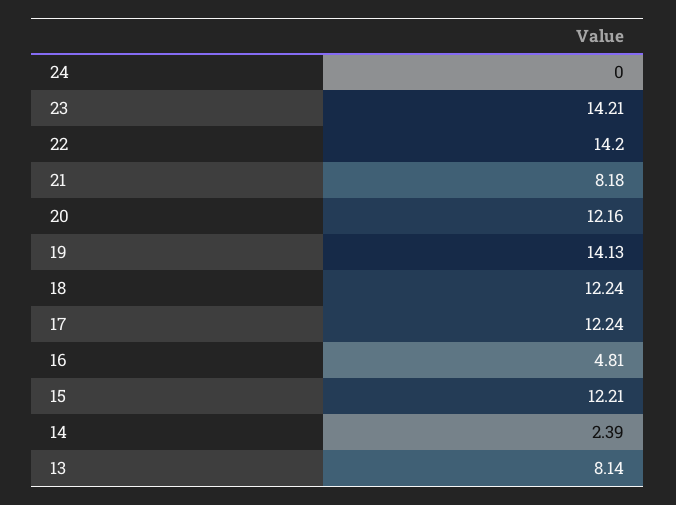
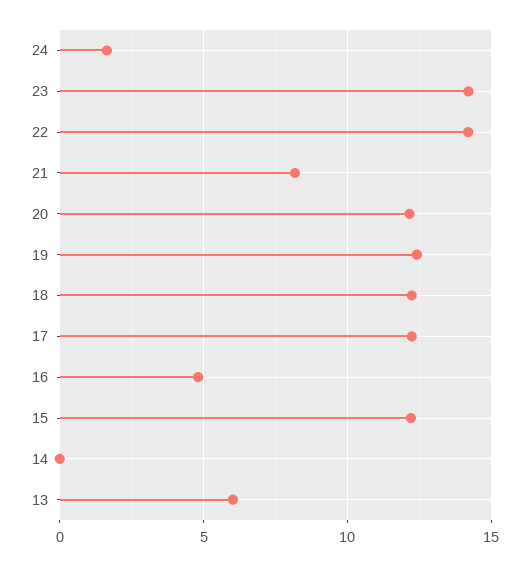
24: 0 -> 1.5
19: 14.13 -> 12.5
14: 2.39 -> 0
13: 8.14 -> 6

